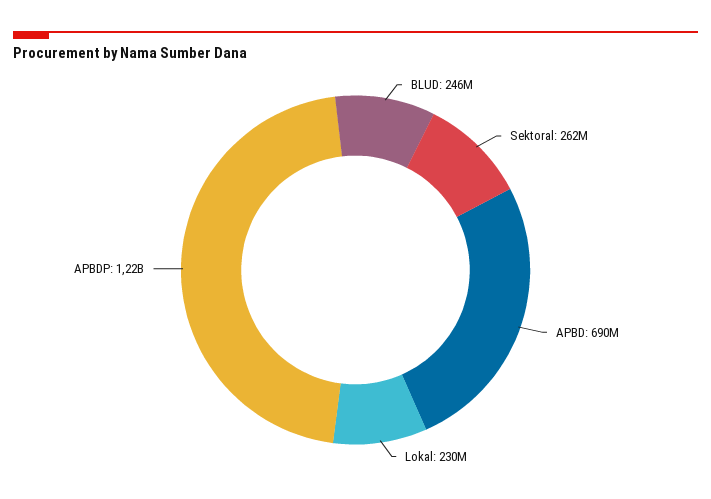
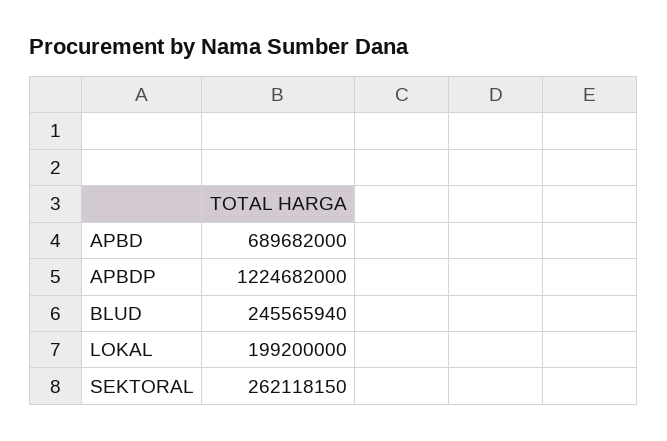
Lokal: 230000000 -> 199200000

